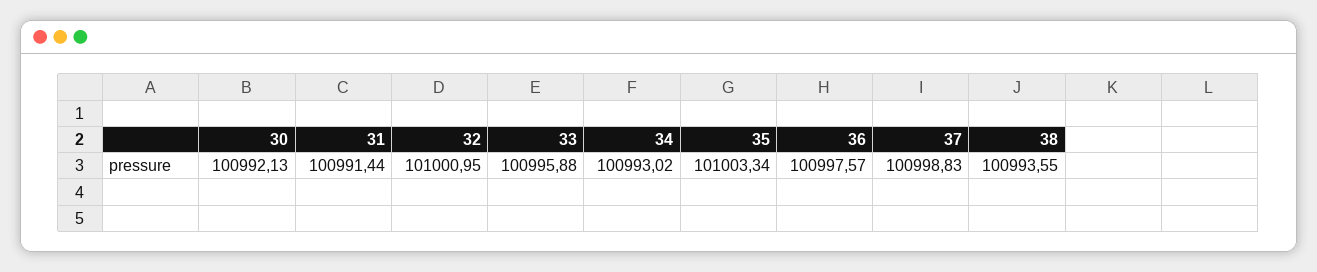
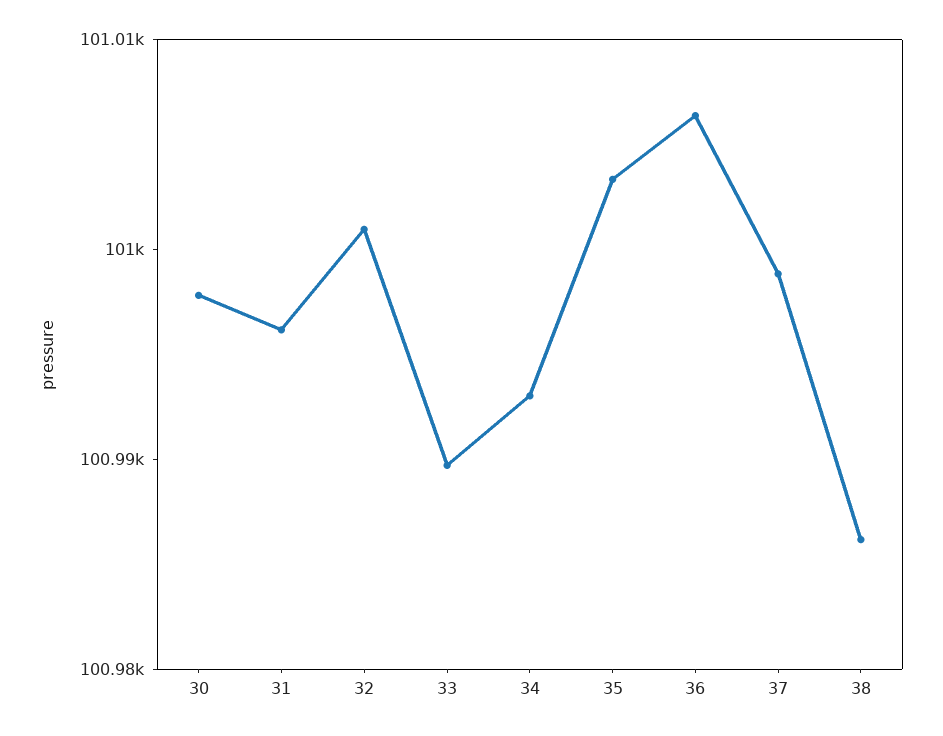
30: 100992.13 -> 100998
31: 100991.44 -> 100996
33: 100995.88 -> 100990
36: 100997.57 -> 101006
38: 100993.55 -> 100986

